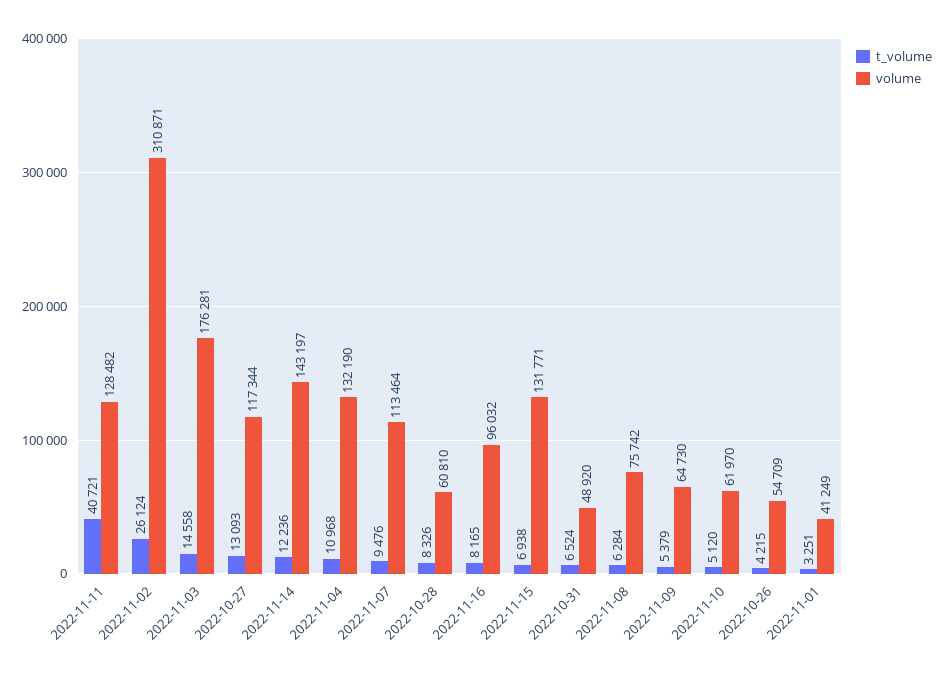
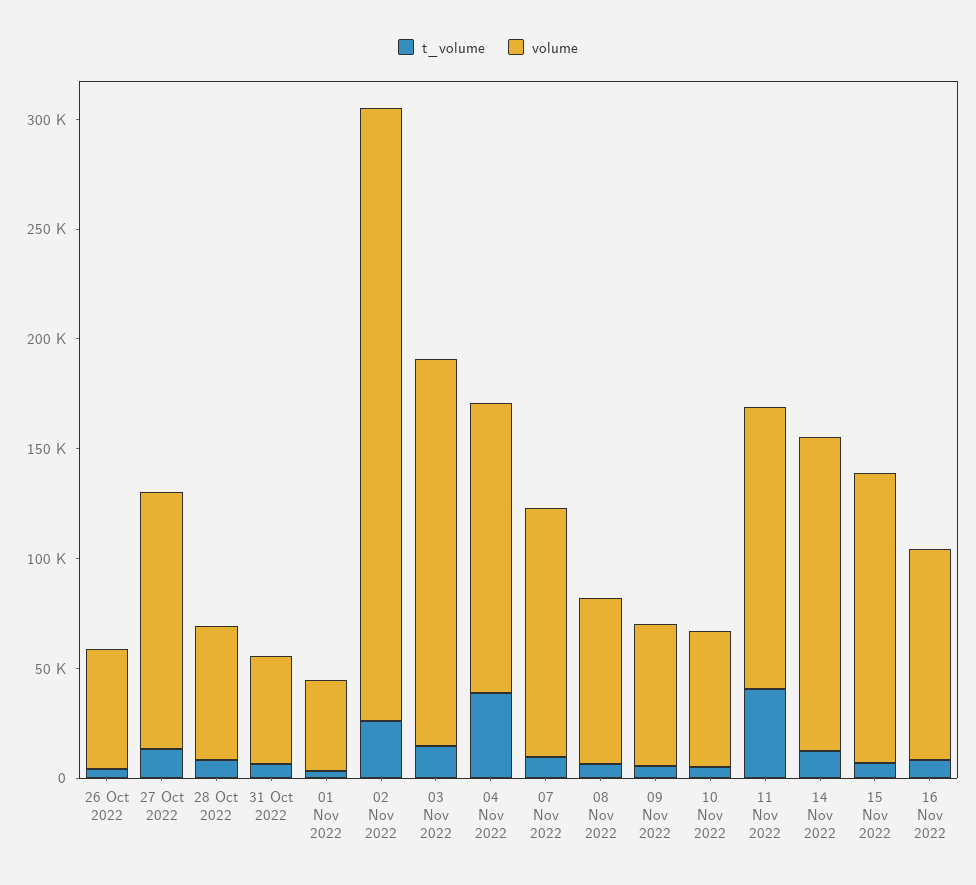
volume, 2022-11-02: 310871 -> 280000
t_volume, 2022-11-04: 10968 -> 40000

